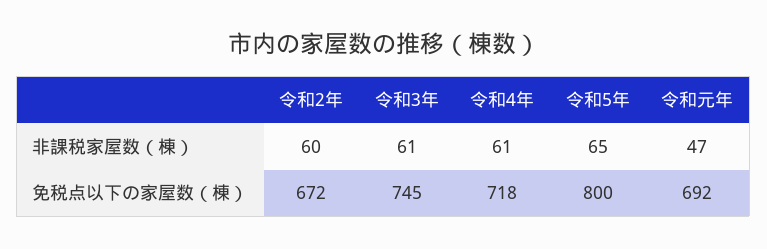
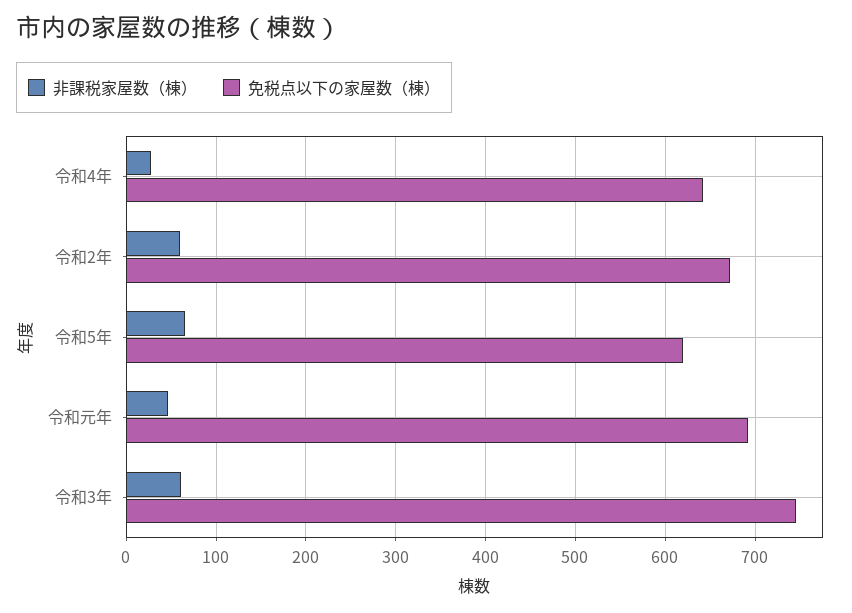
非課税家屋数（棟）, 令和4年: 61 -> 30
免税点以下の家屋数（棟）, 令和4年: 718 -> 640
免税点以下の家屋数（棟）, 令和5年: 800 -> 620

